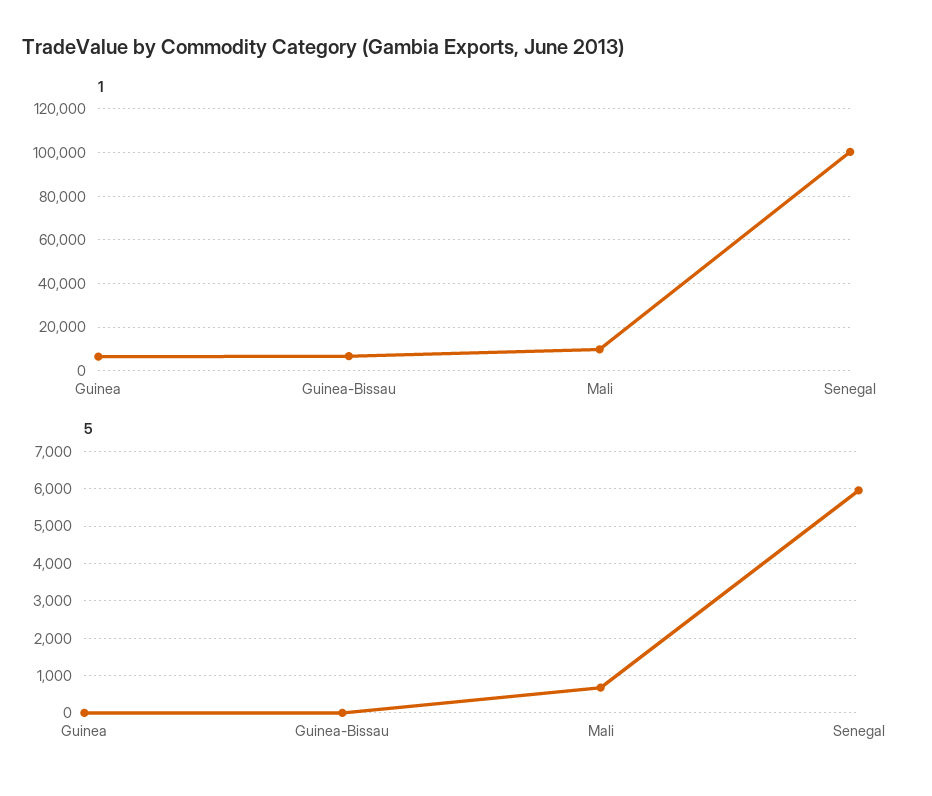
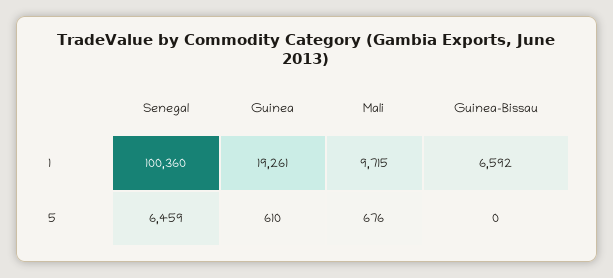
1, Guinea: 5000 -> 19261
5, Guinea: 0 -> 610
5, Senegal: 6000 -> 6459

